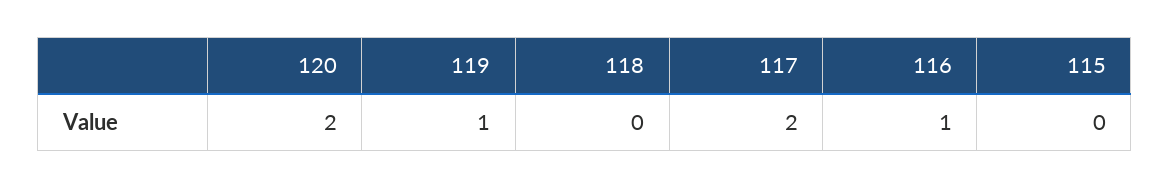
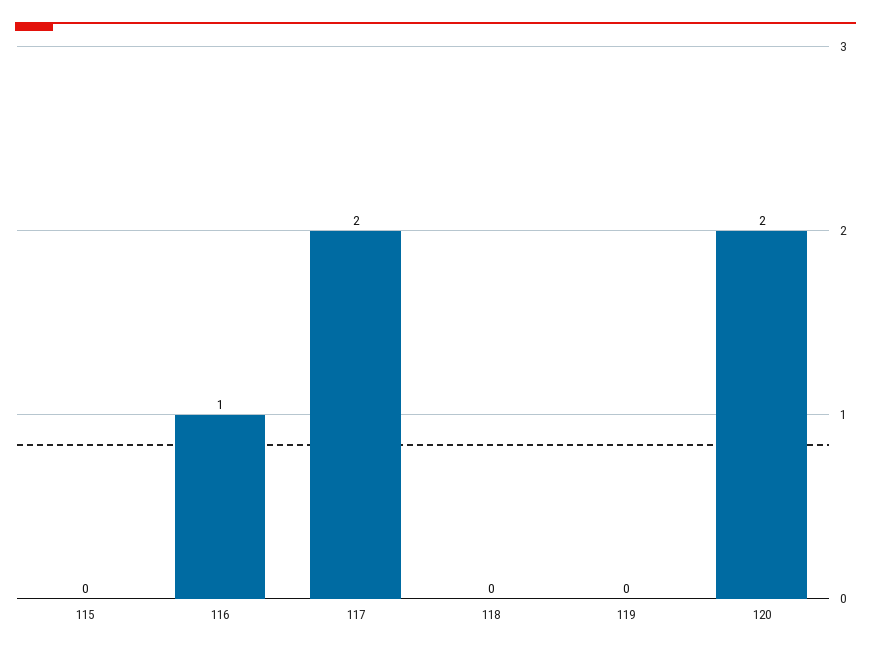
119: 1 -> 0

